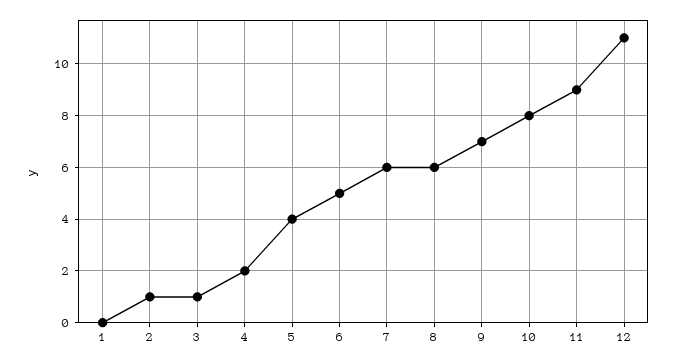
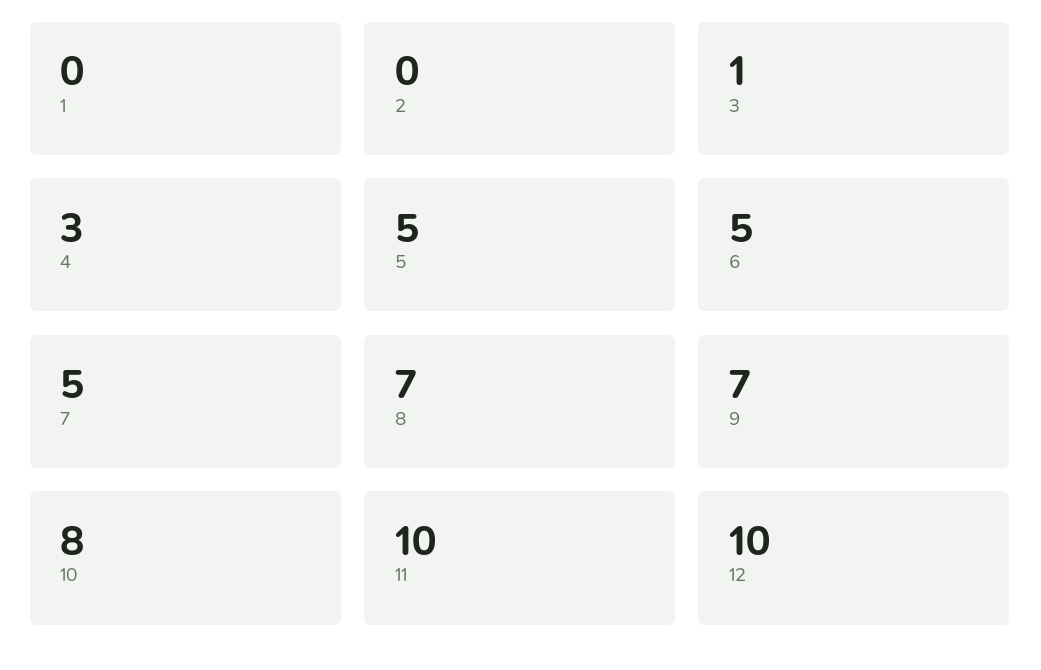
2: 1 -> 0
4: 2 -> 3
5: 4 -> 5
7: 6 -> 5
8: 6 -> 7
11: 9 -> 10
12: 11 -> 10

